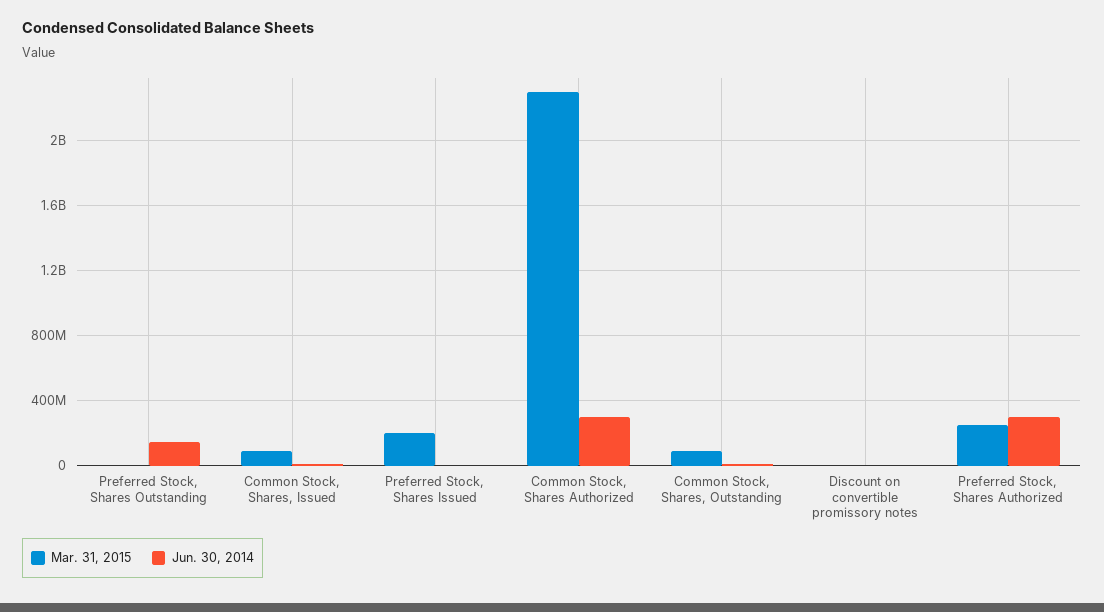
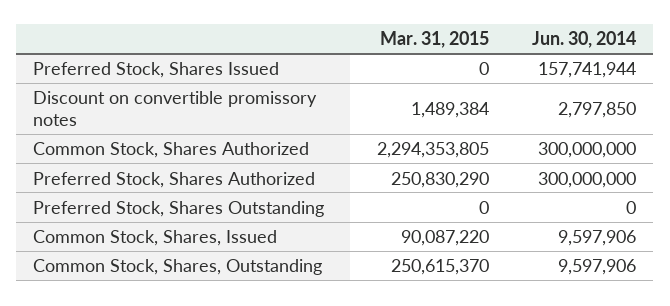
Jun. 30, 2014, Preferred Stock, Shares Outstanding: 150000000 -> 0
Mar. 31, 2015, Preferred Stock, Shares Issued: 200000000 -> 0
Jun. 30, 2014, Preferred Stock, Shares Issued: 0 -> 157741944
Mar. 31, 2015, Common Stock, Shares, Outstanding: 100000000 -> 250615370

